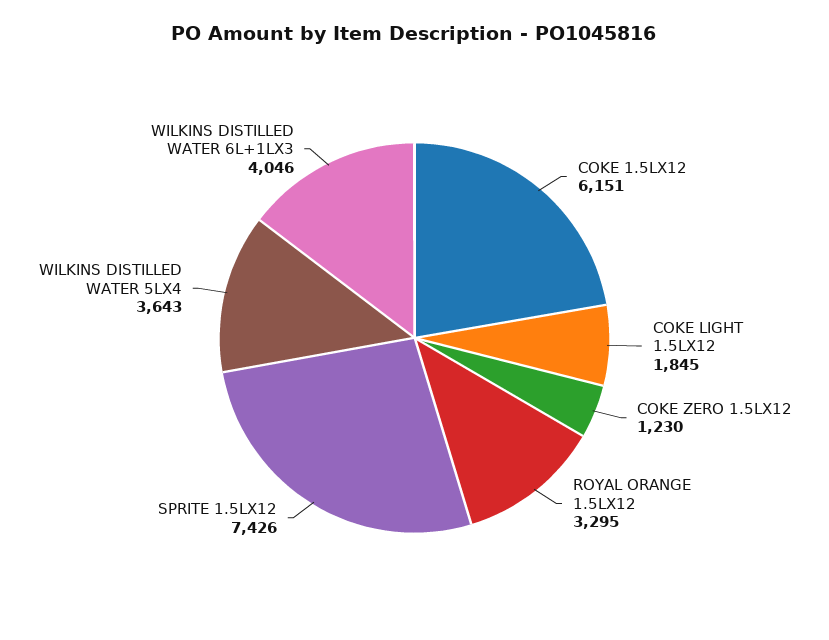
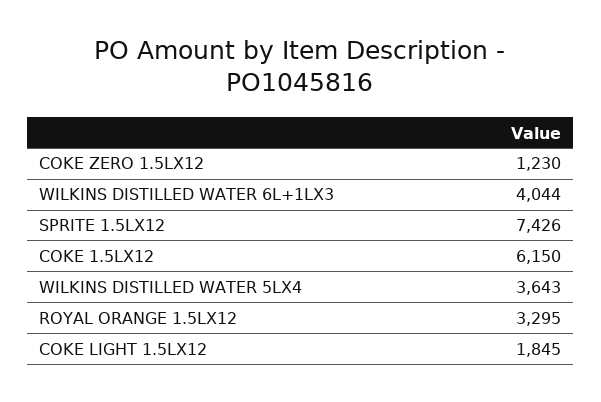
COKE 1.5LX12: 6151 -> 6150
WILKINS DISTILLED WATER 6L+1LX3: 4046 -> 4044

